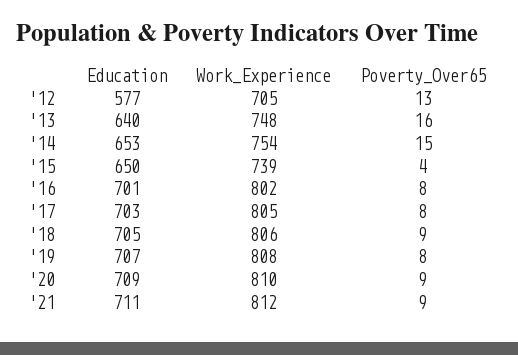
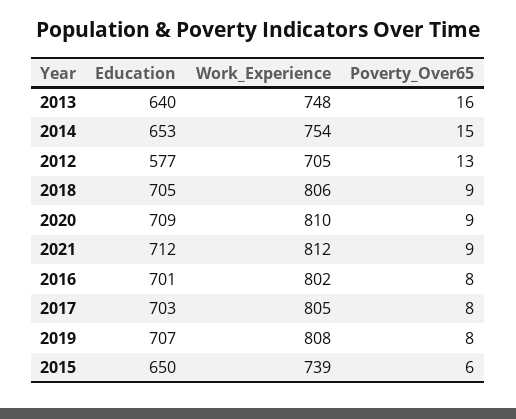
Poverty_Over65, '15: 4 -> 6
Education, '21: 711 -> 712

